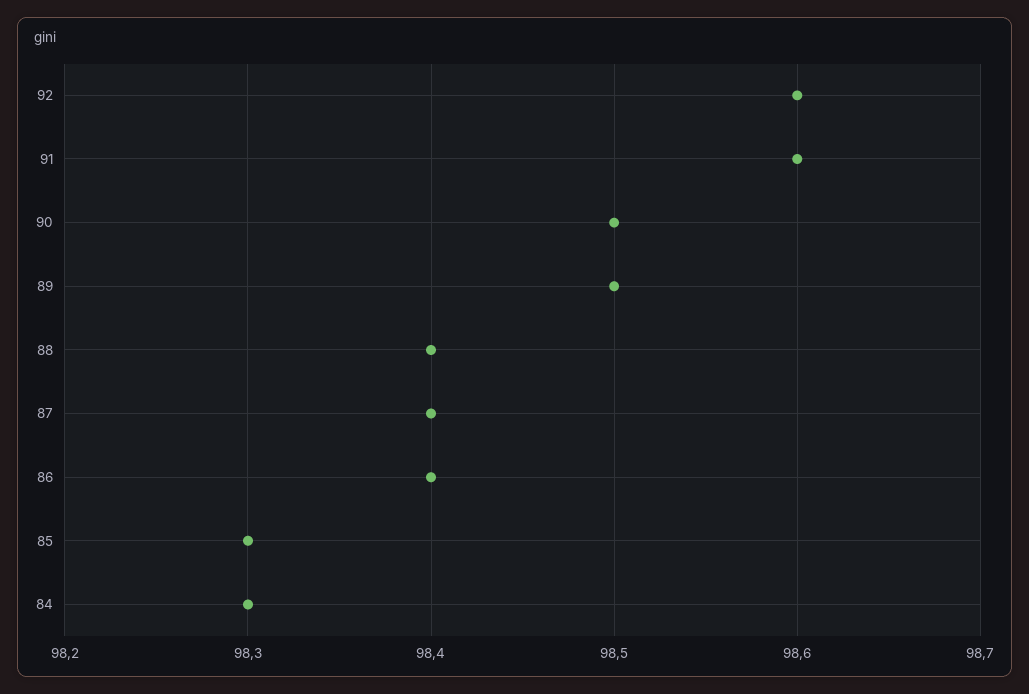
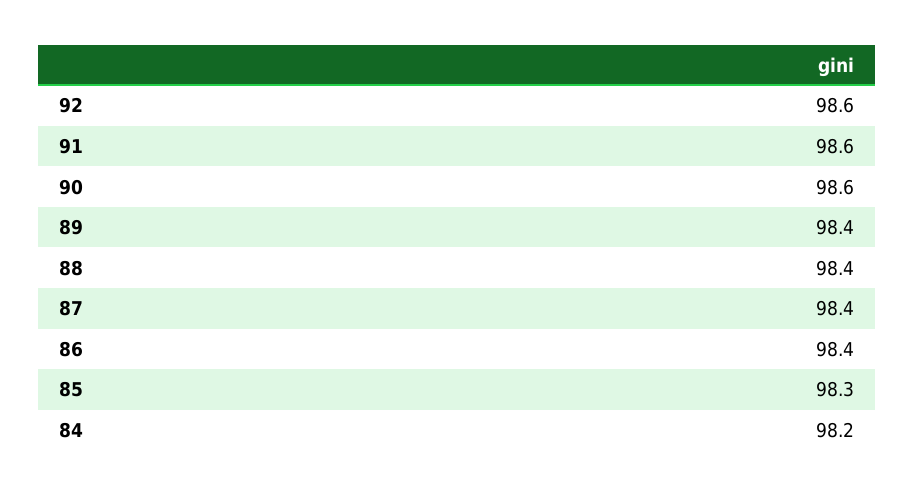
90: 98.5 -> 98.6
89: 98.5 -> 98.4
84: 98.3 -> 98.2

